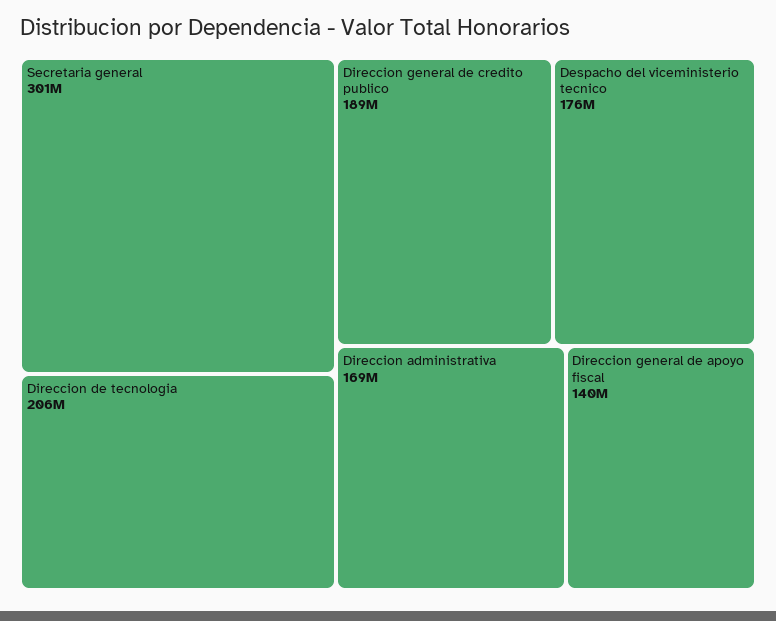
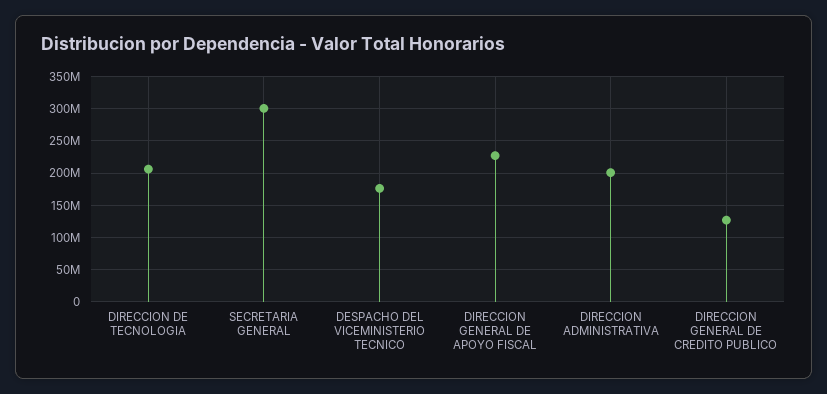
Direccion general de credito publico: 189000000 -> 130000000
Direccion administrativa: 169000000 -> 200000000
Direccion general de apoyo fiscal: 140000000 -> 230000000

